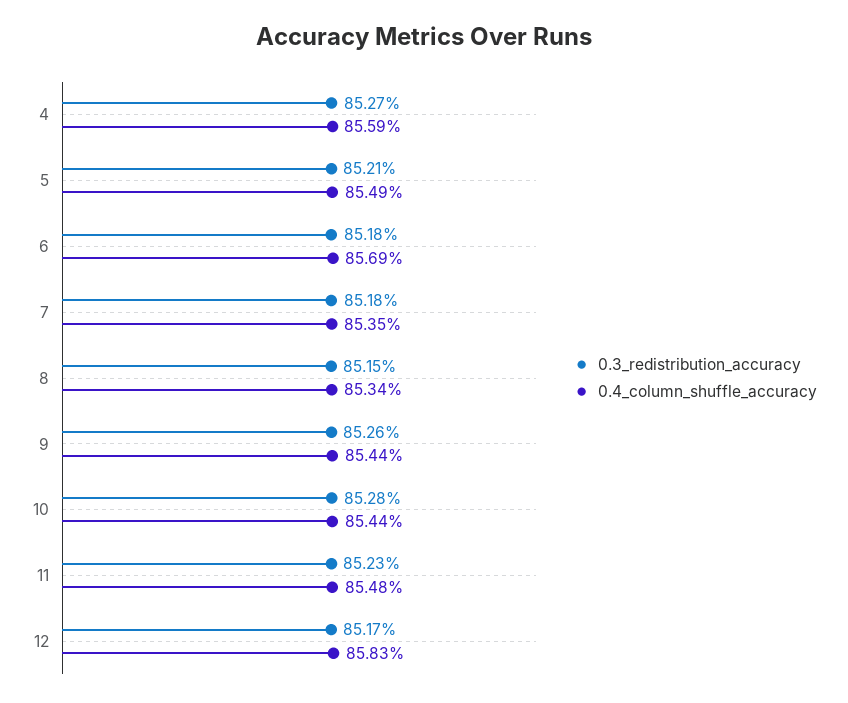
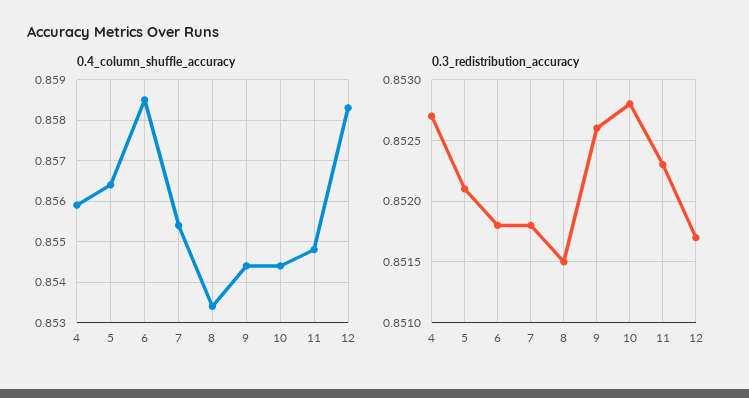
0.4_column_shuffle_accuracy, 5: 0.8549 -> 0.8565
0.4_column_shuffle_accuracy, 6: 0.8569 -> 0.8585
0.4_column_shuffle_accuracy, 7: 0.8535 -> 0.8555

